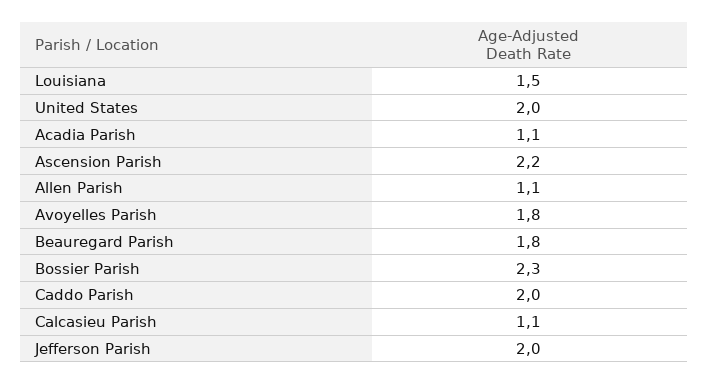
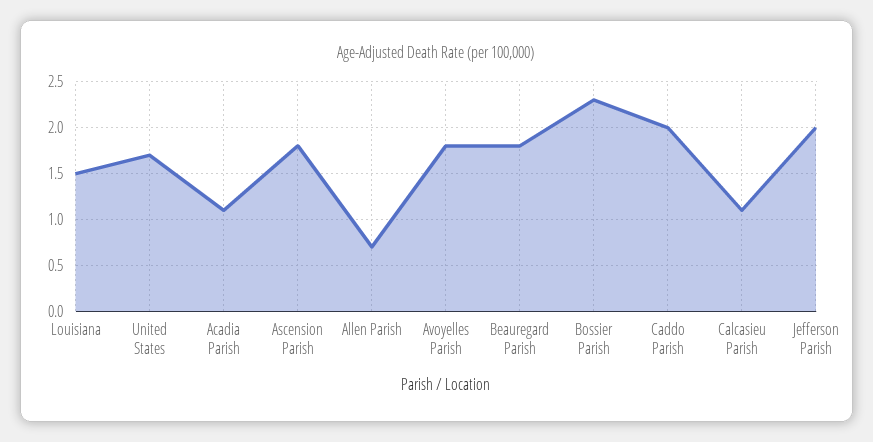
United States: 2 -> 1.7
Ascension Parish: 2.2 -> 1.8
Allen Parish: 1.1 -> 0.7

